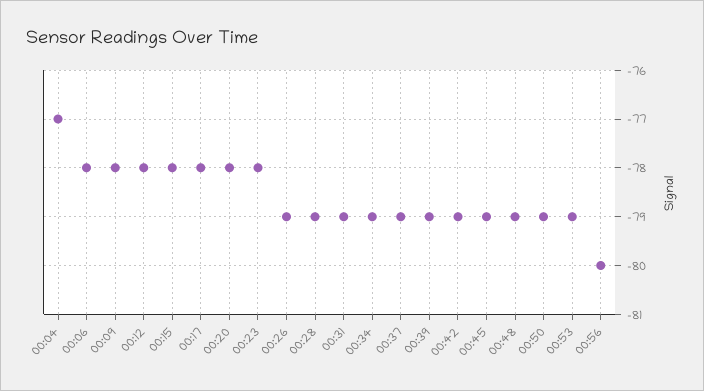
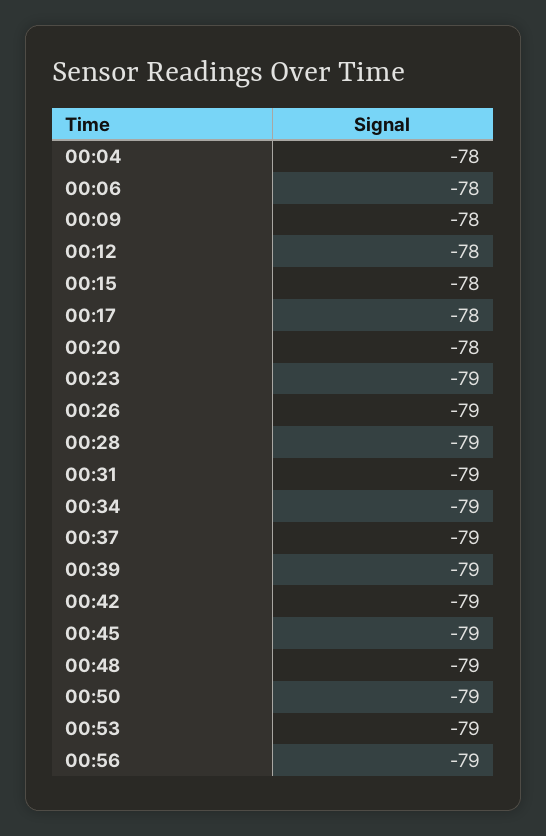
00:04: -77 -> -78
00:23: -78 -> -79
00:56: -80 -> -79

